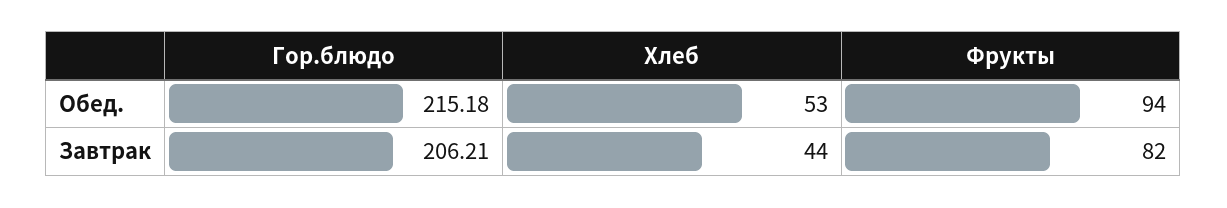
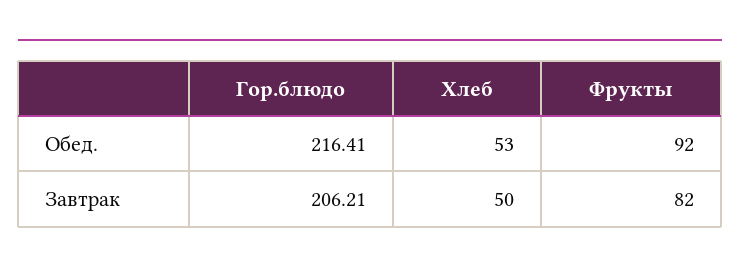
Гор.блюдо, Обед.: 215.18 -> 216.41
Фрукты, Обед.: 94 -> 92
Хлеб, Завтрак: 44 -> 50

